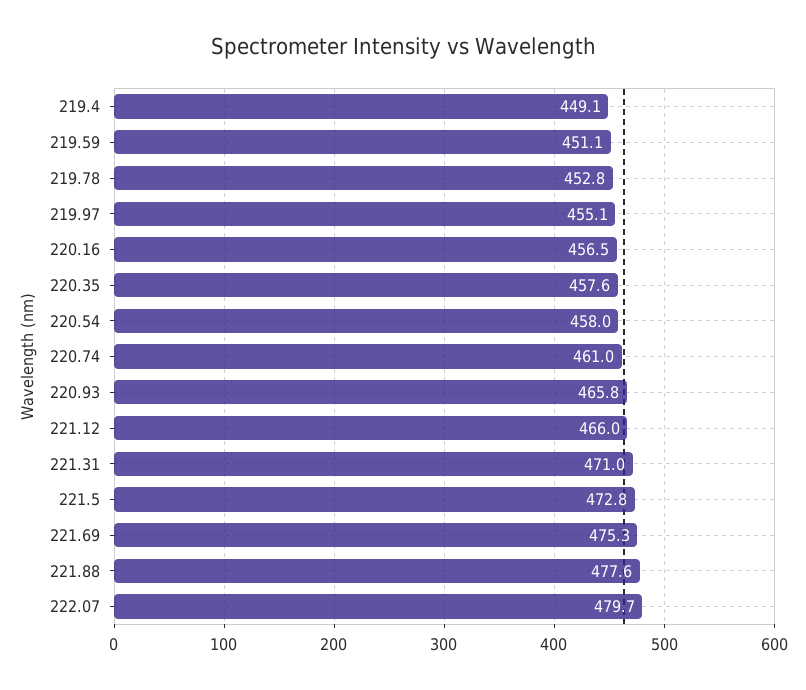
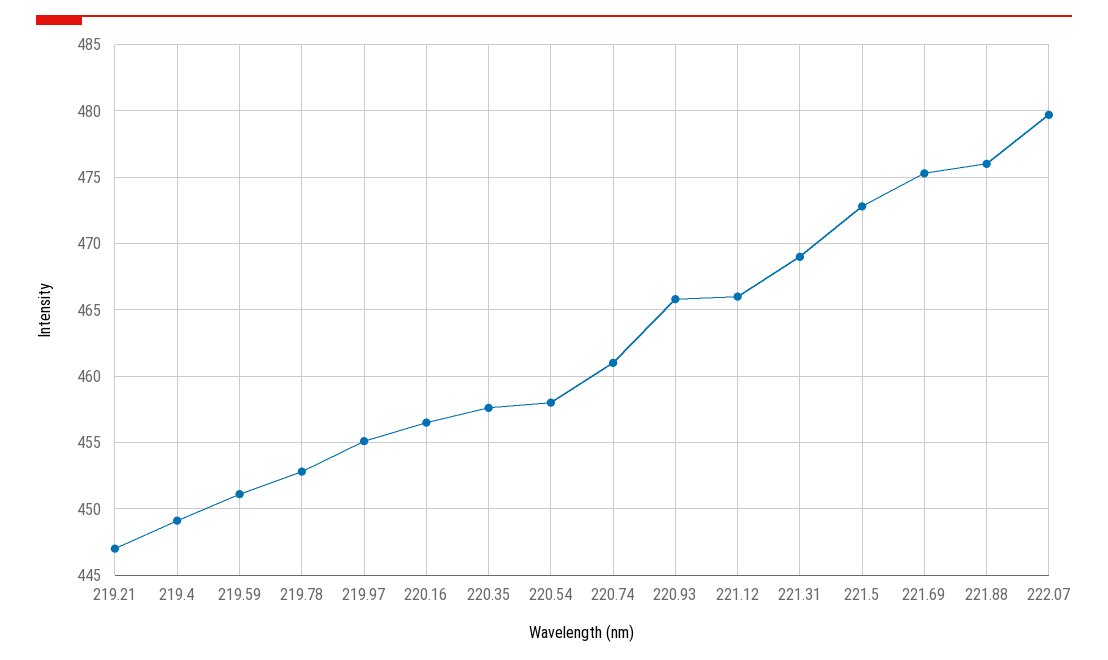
221.31: 471 -> 469
221.88: 477.6 -> 476
219.21: none -> 447

